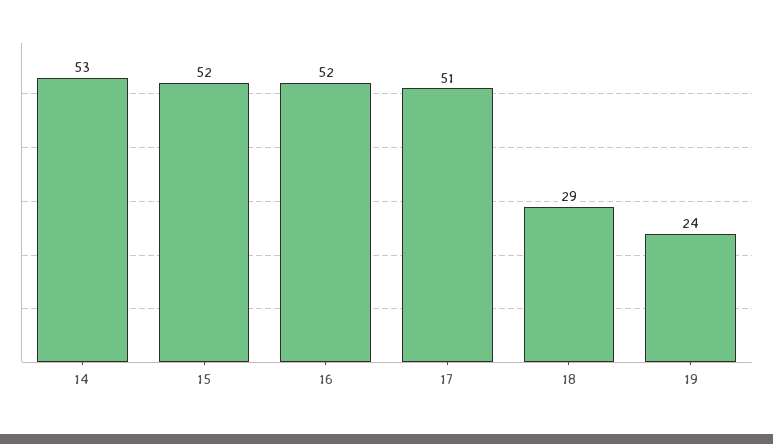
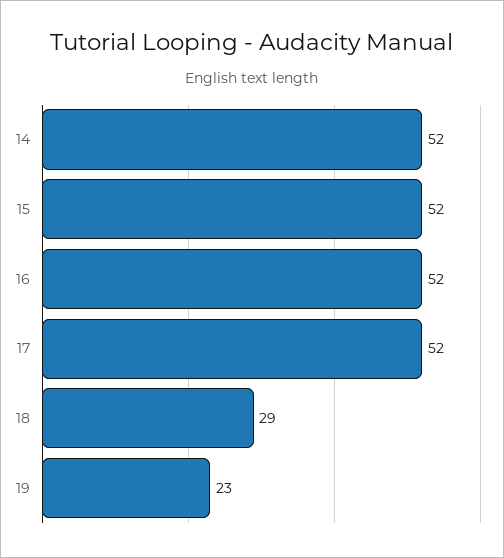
14: 53 -> 52
17: 51 -> 52
19: 24 -> 23

